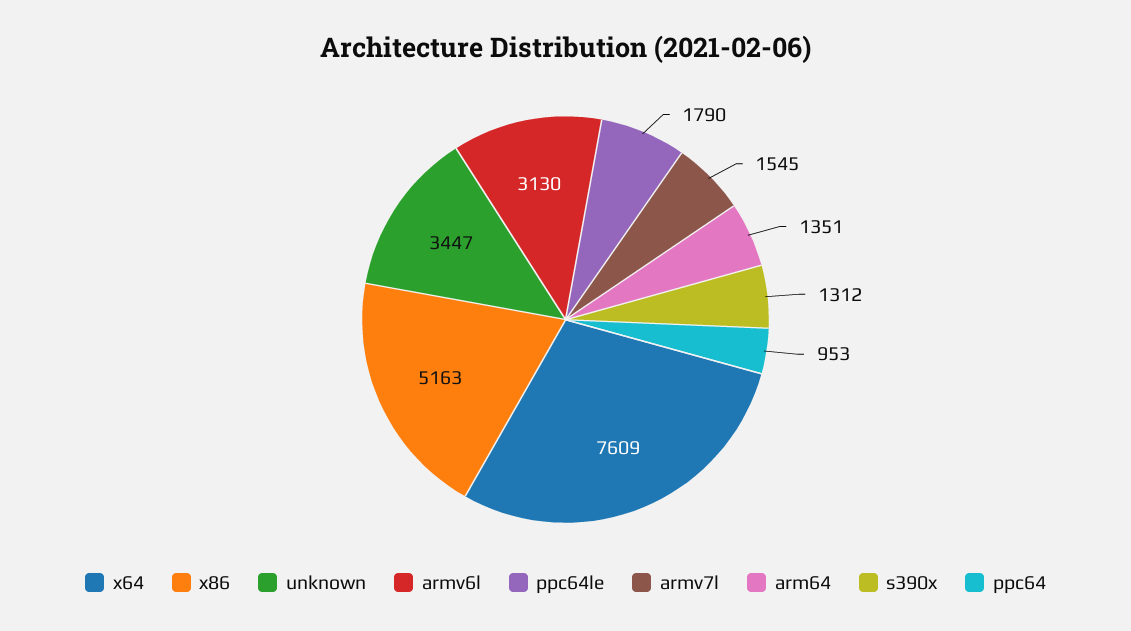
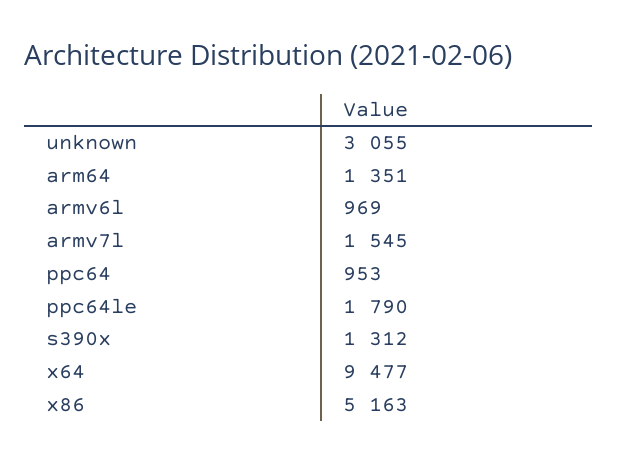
x64: 7609 -> 9477
unknown: 3447 -> 3055
armv6l: 3130 -> 969

